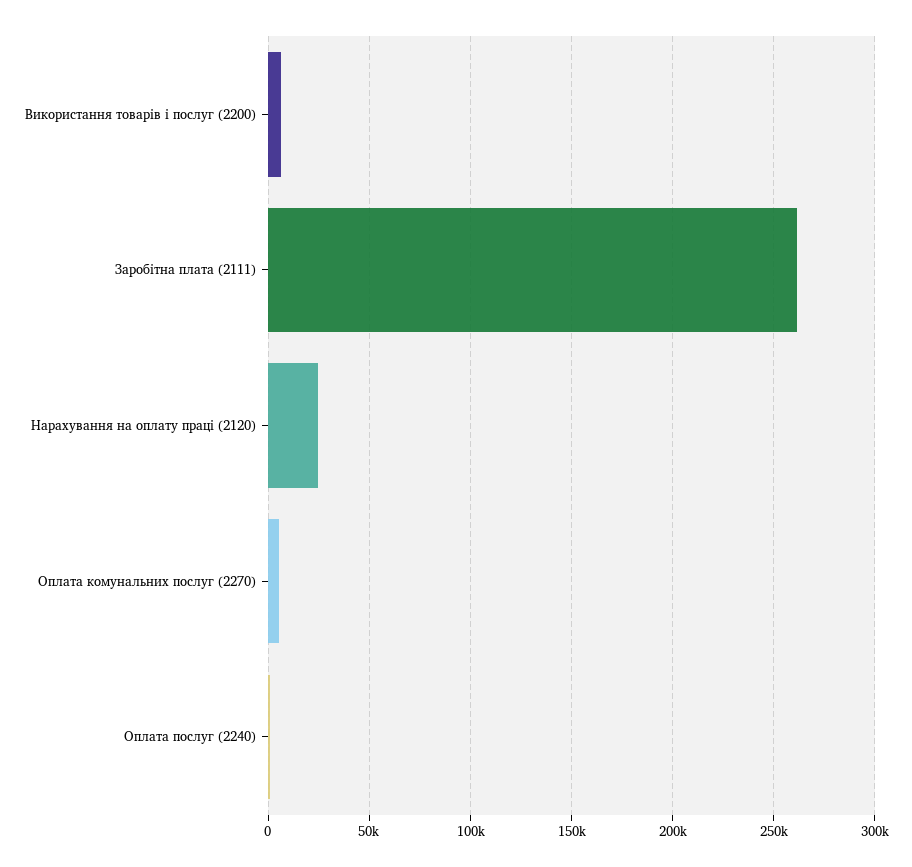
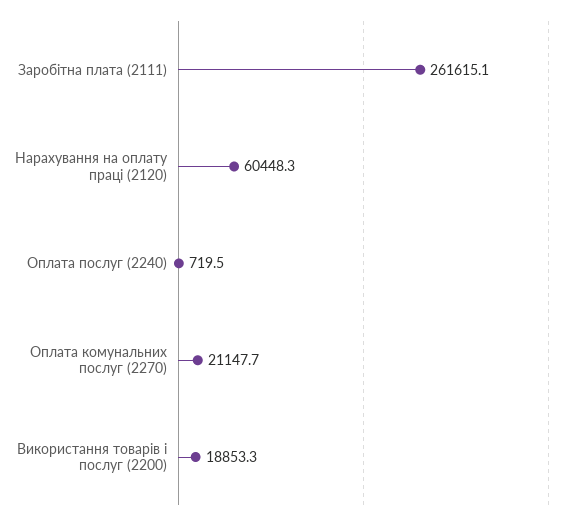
Використання товарів і послуг (2200): 5000 -> 18853.3
Нарахування на оплату праці (2120): 25000 -> 60448.3
Оплата комунальних послуг (2270): 5000 -> 21147.7

